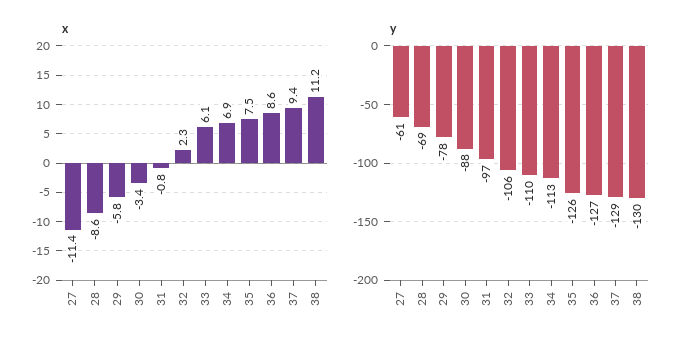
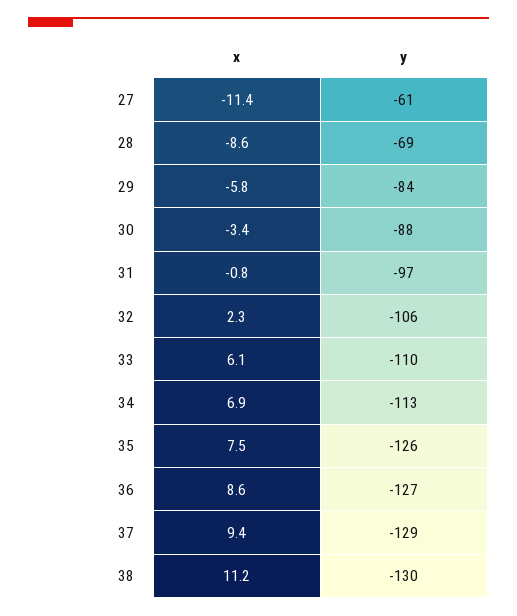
y, 29: -78 -> -84

